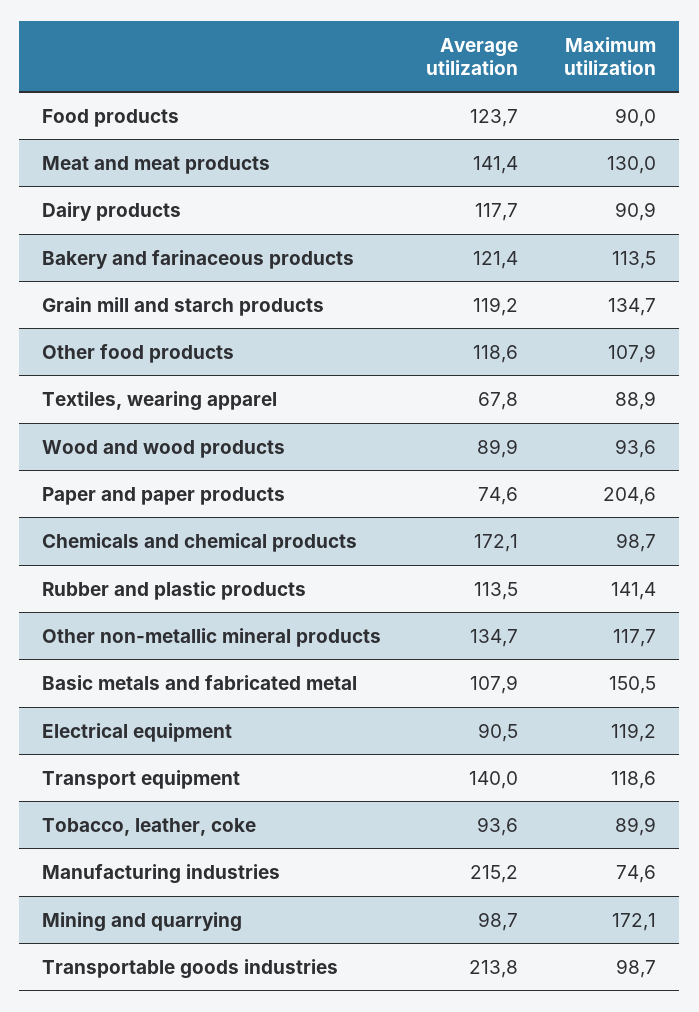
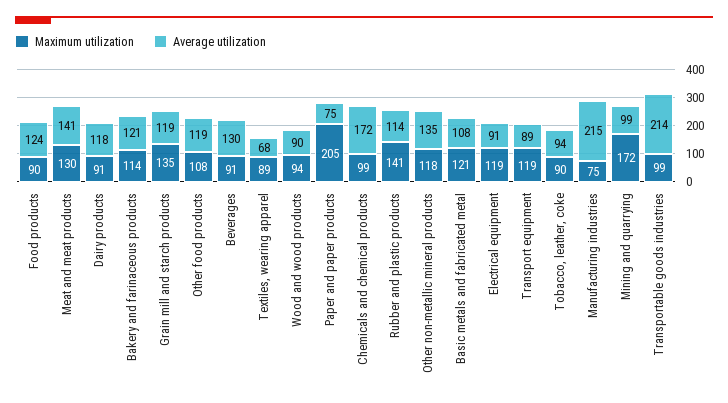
Maximum utilization, Basic metals and fabricated metal: 150.5 -> 121
Average utilization, Transport equipment: 140 -> 89
Maximum utilization, Beverages: none -> 91
Average utilization, Beverages: none -> 130

